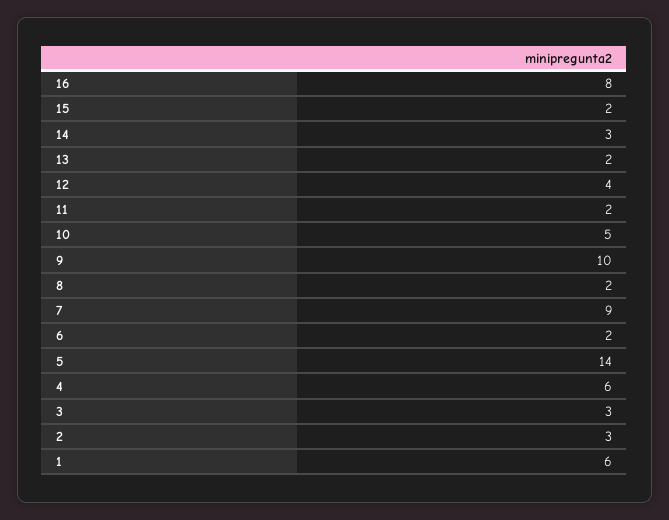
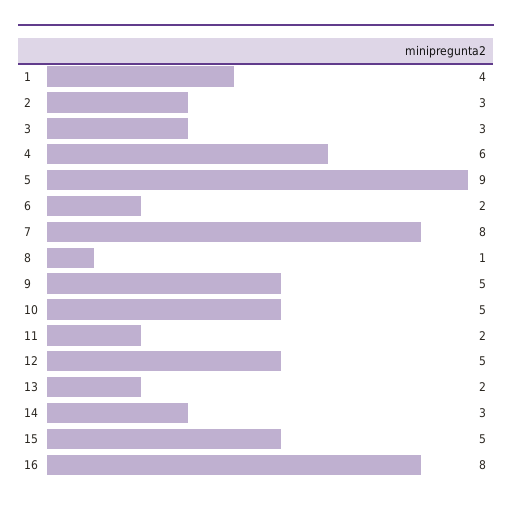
15: 2 -> 5
12: 4 -> 5
9: 10 -> 5
8: 2 -> 1
7: 9 -> 8
5: 14 -> 9
1: 6 -> 4

